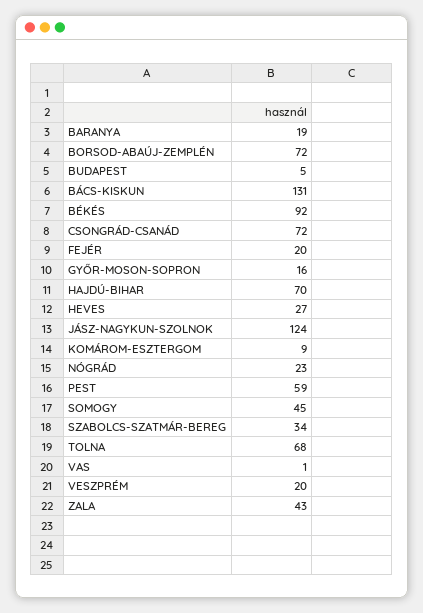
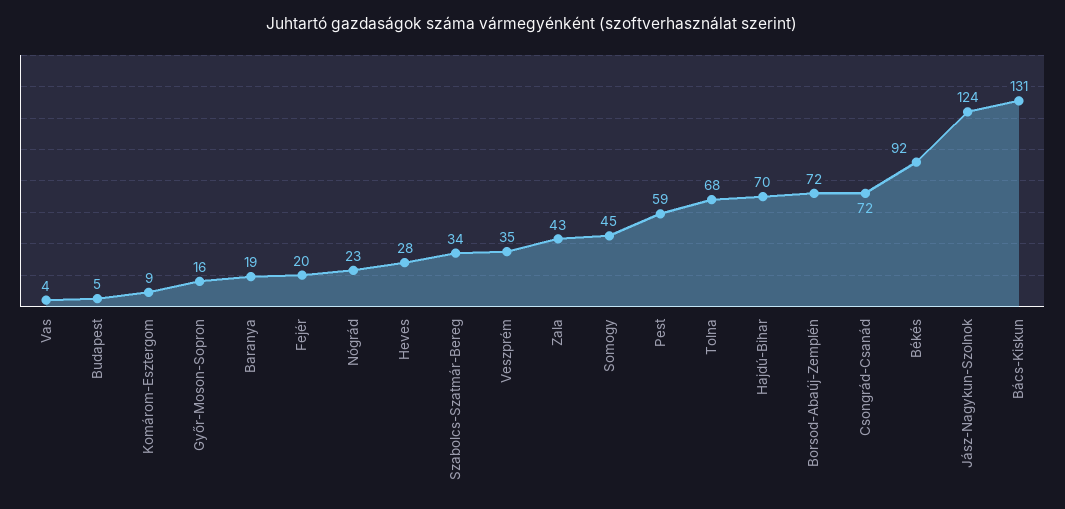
HEVES: 27 -> 28
VAS: 1 -> 4
VESZPRÉM: 20 -> 35

